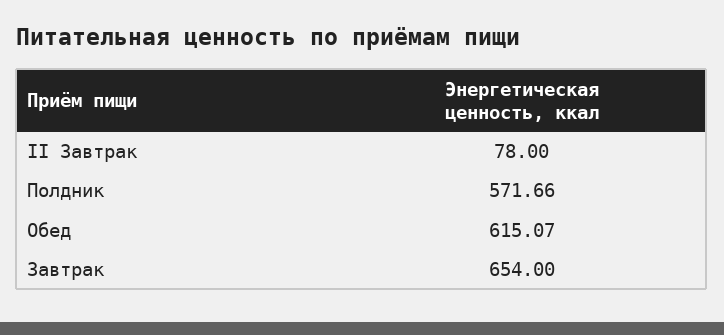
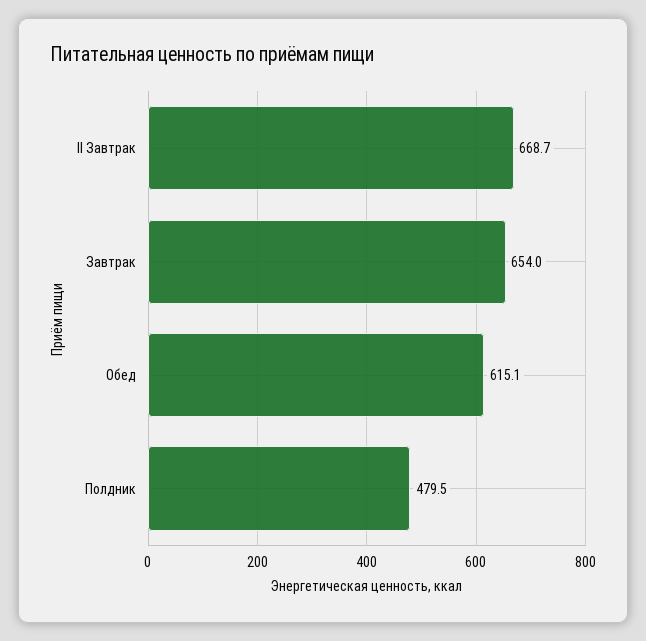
II Завтрак: 78 -> 668.7
Полдник: 571.66 -> 479.5

